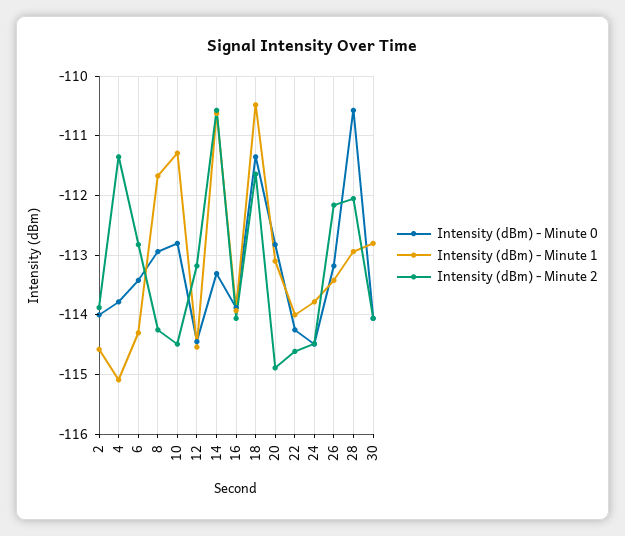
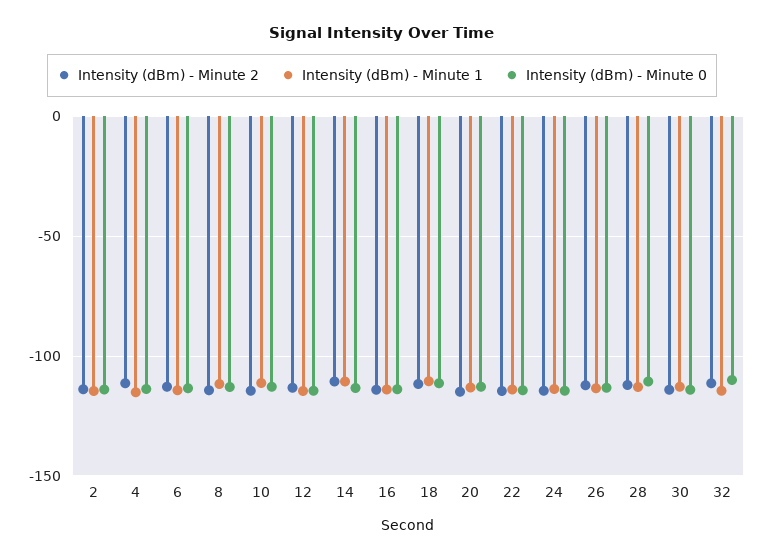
Intensity (dBm) - Minute 2, 32: none -> -110
Intensity (dBm) - Minute 1, 32: none -> -115
Intensity (dBm) - Minute 0, 32: none -> -110

